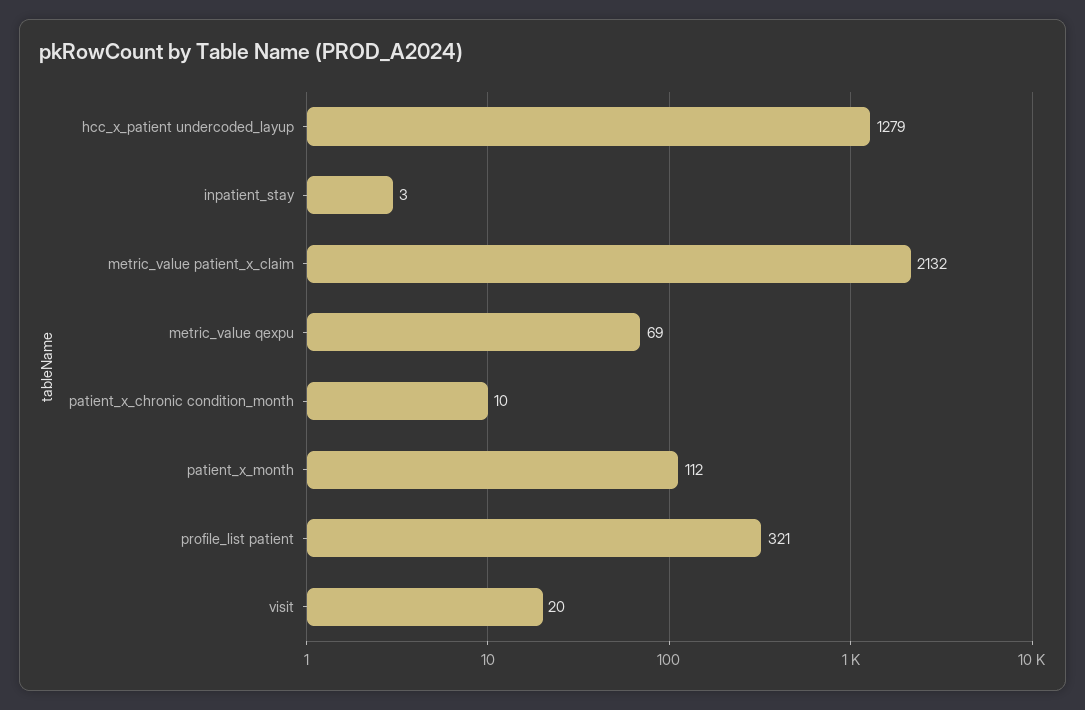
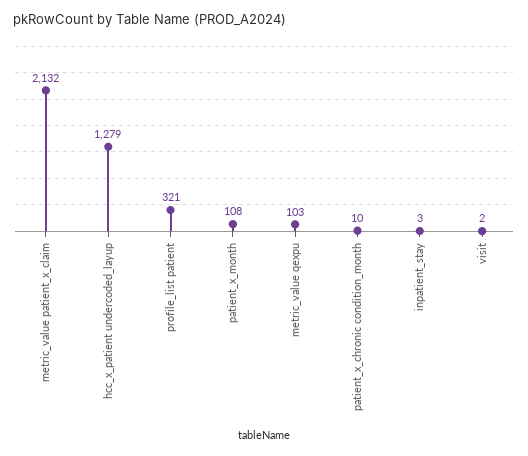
metric_value qexpu: 69 -> 103
patient_x_month: 112 -> 108
visit: 20 -> 2

